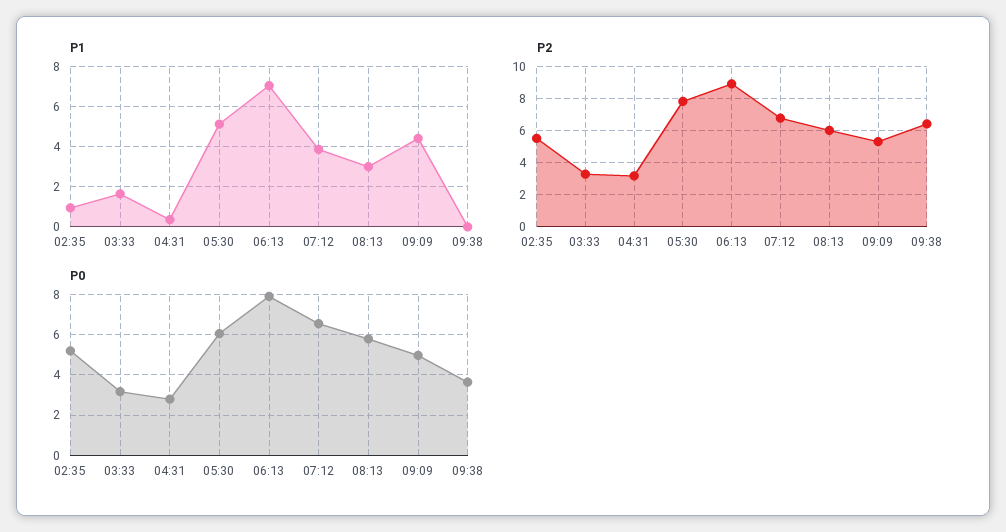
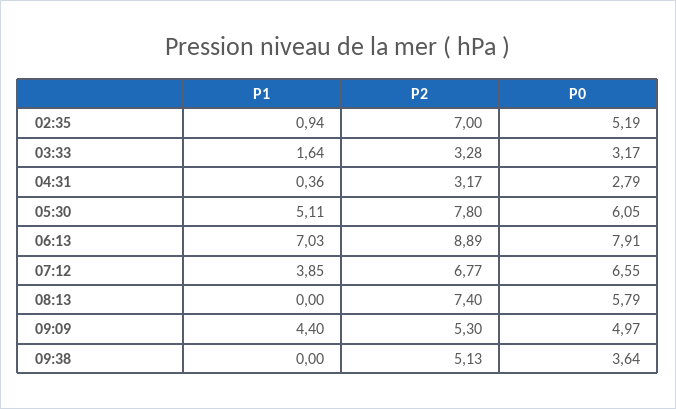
P1, 08:13: 3 -> 0
P2, 02:35: 5.5 -> 7
P2, 08:13: 6 -> 7.4
P2, 09:38: 6.5 -> 5.13

